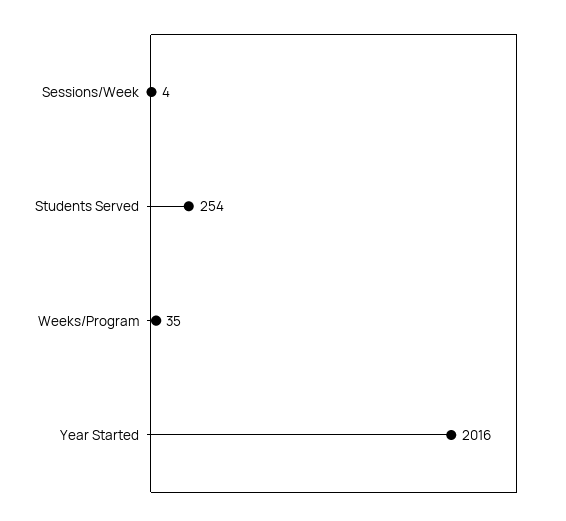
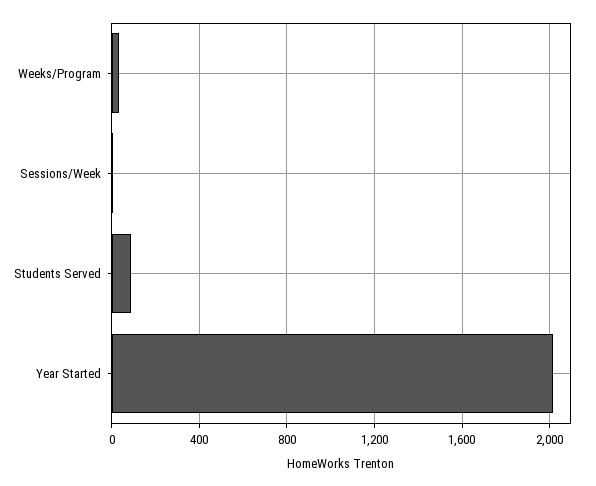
Students Served: 254 -> 100

